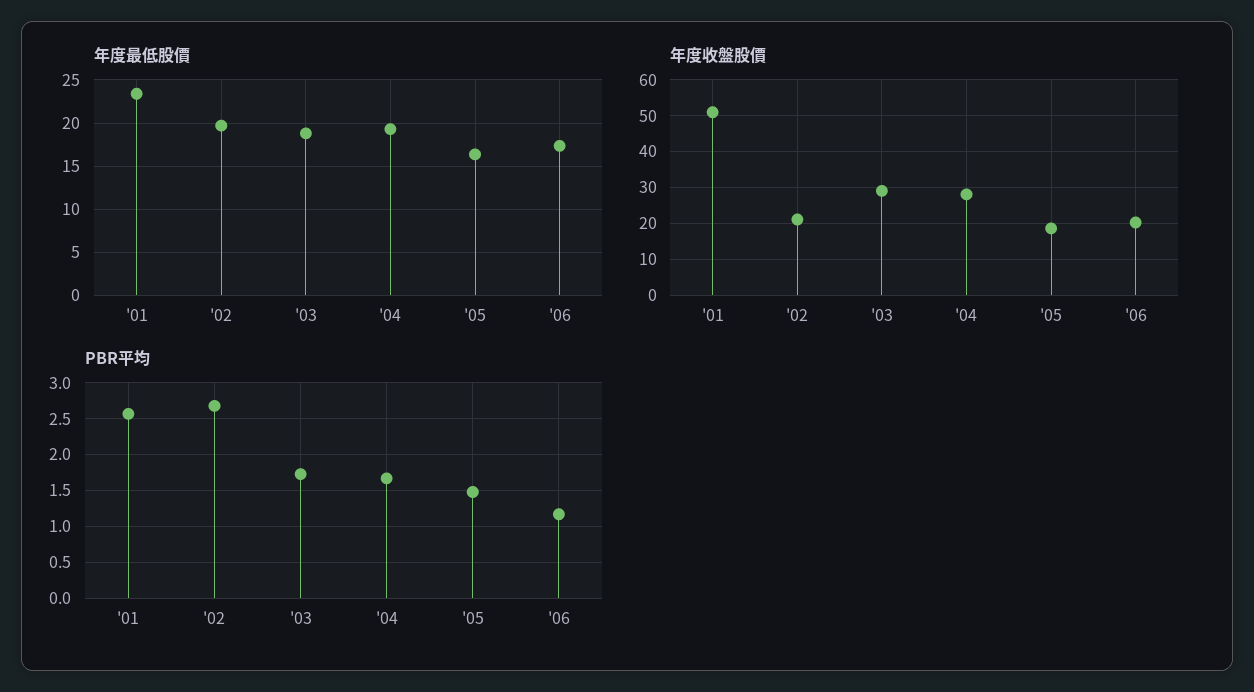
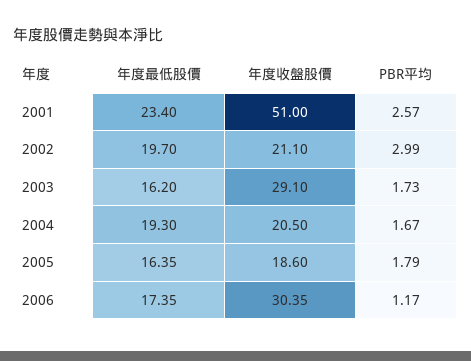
年度最低股價, '03: 19 -> 16.2
年度收盤股價, '04: 28 -> 20.5
年度收盤股價, '06: 20 -> 30.35
PBR平均, '02: 2.7 -> 2.99
PBR平均, '05: 1.5 -> 1.79

